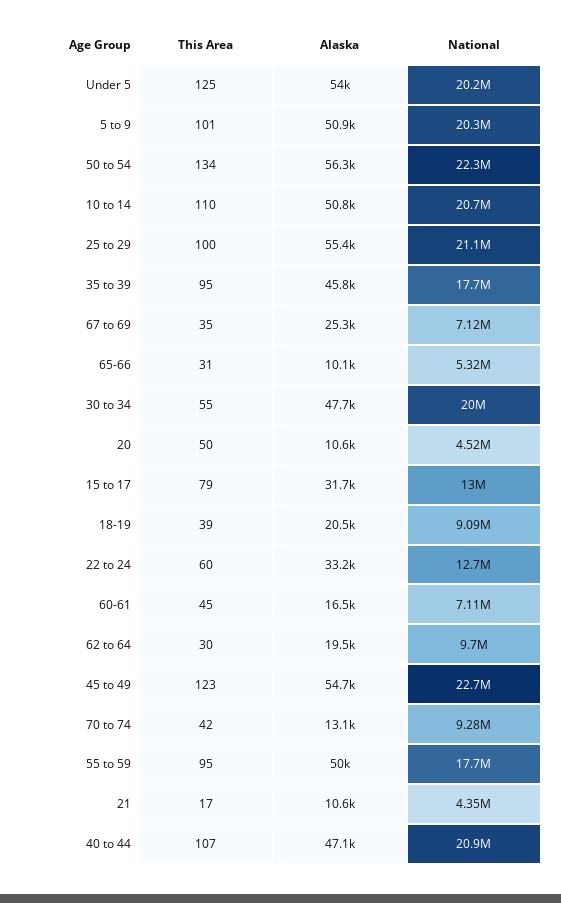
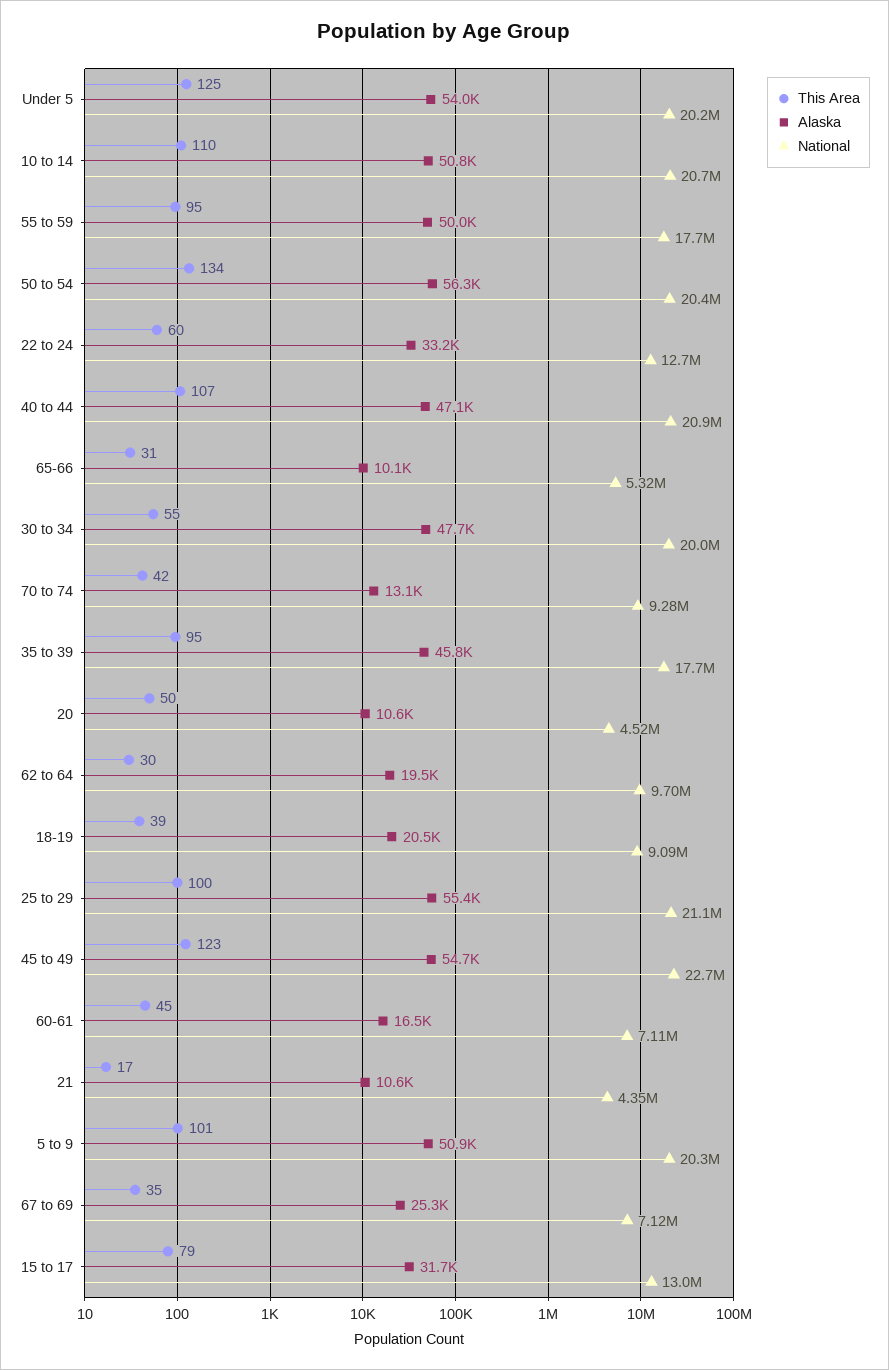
National, 50 to 54: 22300000 -> 20400000

